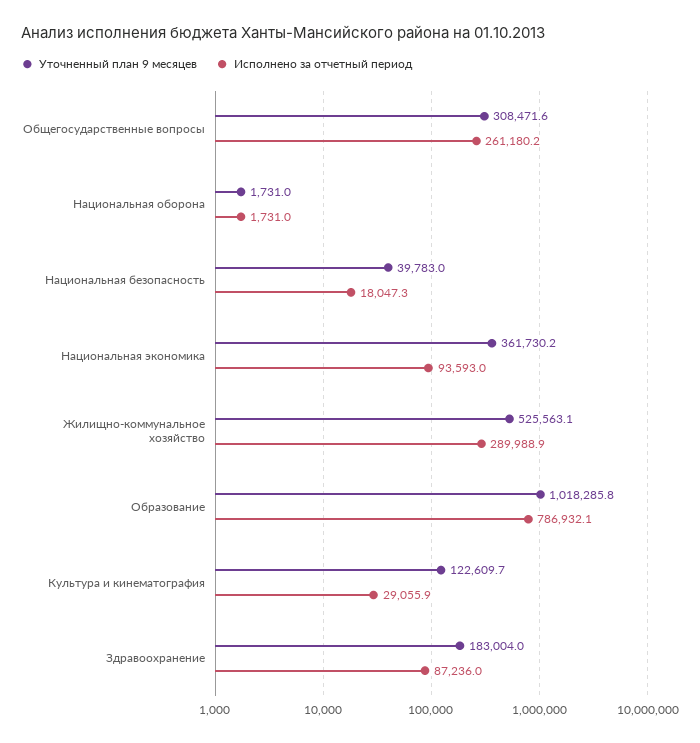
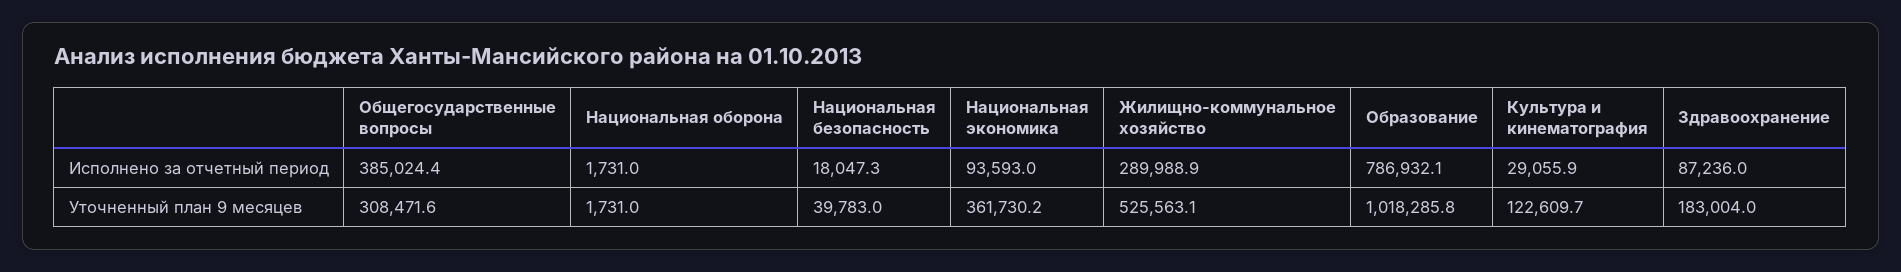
Исполнено за отчетный период, Общегосударственные вопросы: 261180.2 -> 385024.4

